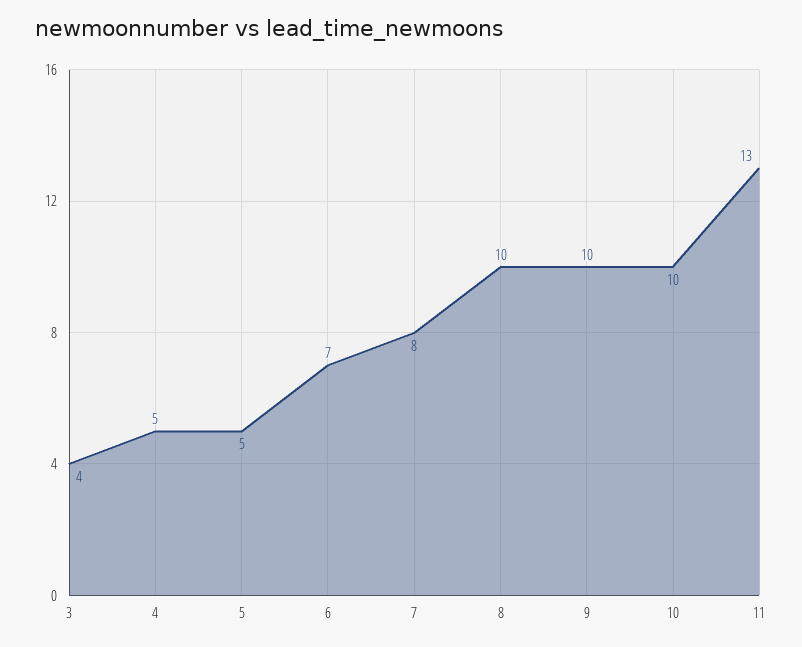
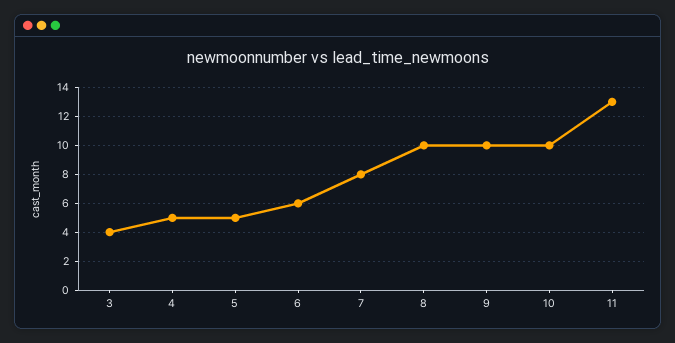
6: 7 -> 6

